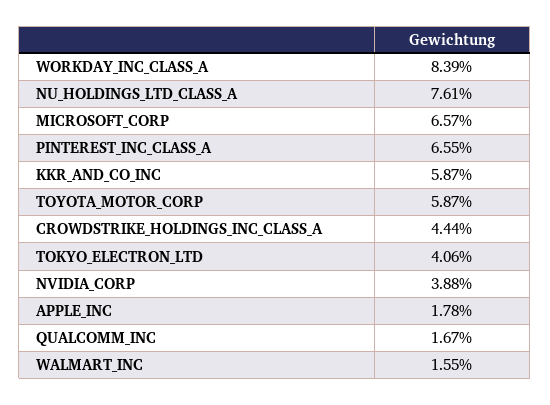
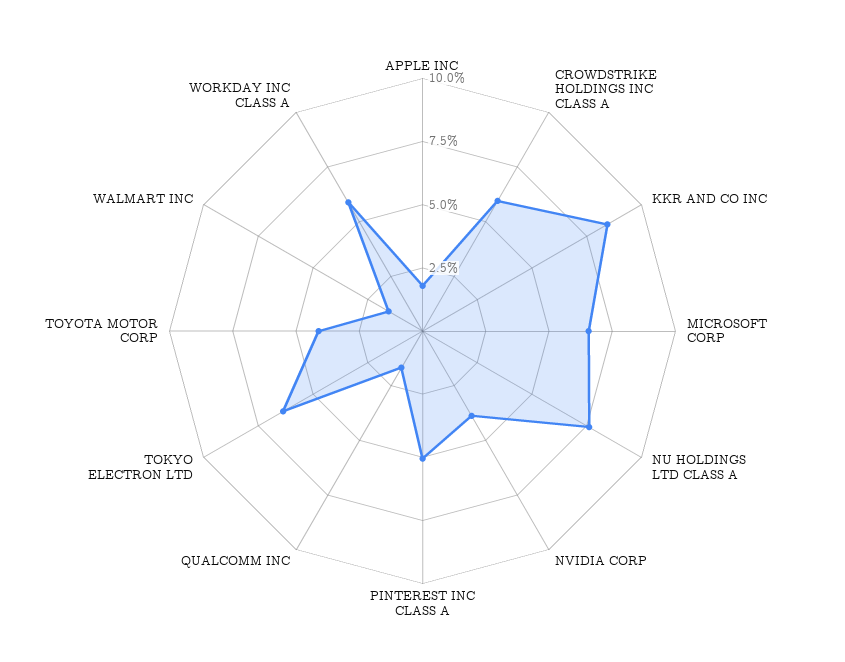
WORKDAY_INC_CLASS_A: 8.39 -> 6
PINTEREST_INC_CLASS_A: 6.55 -> 5
KKR_AND_CO_INC: 5.87 -> 8.5
TOYOTA_MOTOR_CORP: 5.87 -> 4
CROWDSTRIKE_HOLDINGS_INC_CLASS_A: 4.44 -> 6
TOKYO_ELECTRON_LTD: 4.06 -> 6.5

